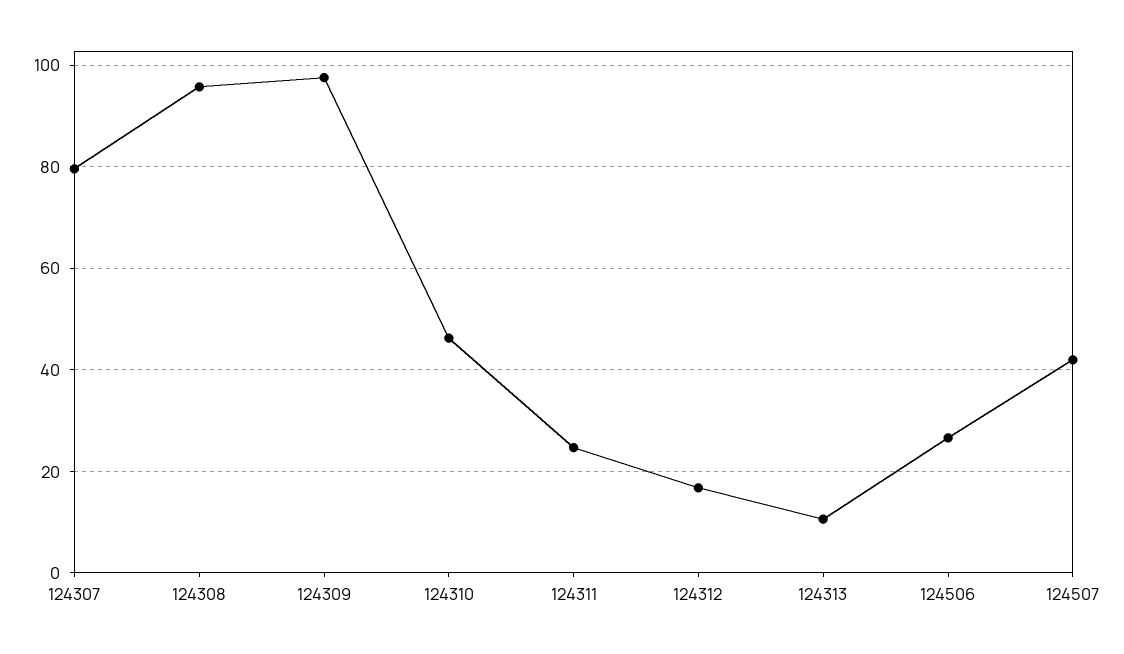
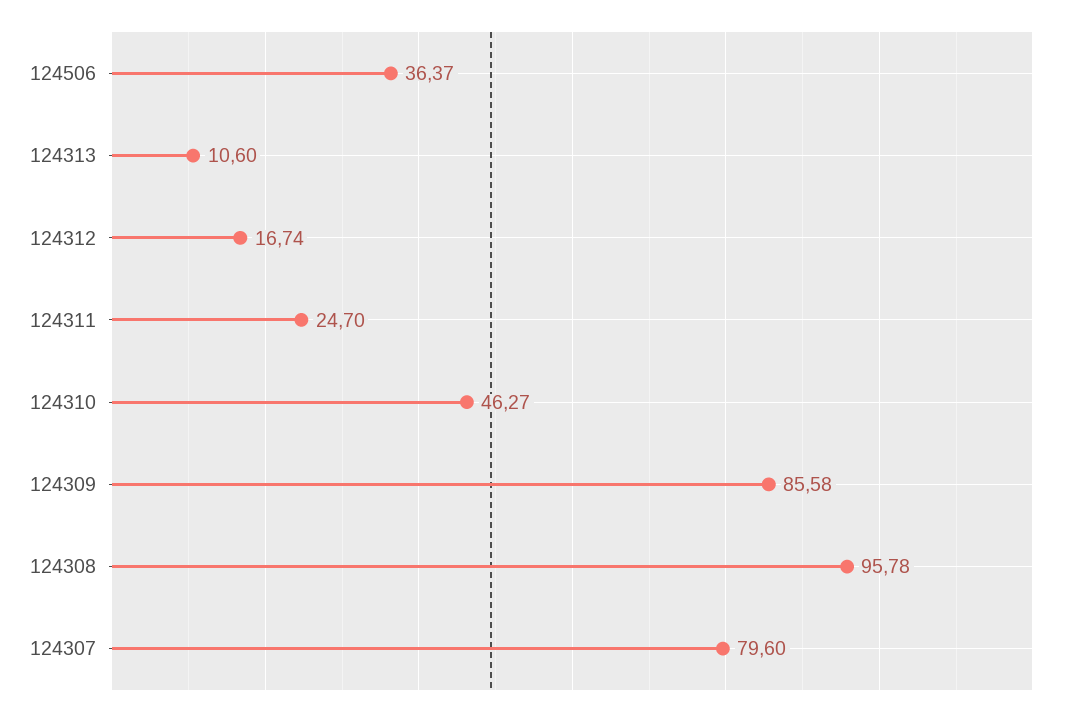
124309: 98 -> 85.58
124506: 26 -> 36.37
124507: 42 -> none

